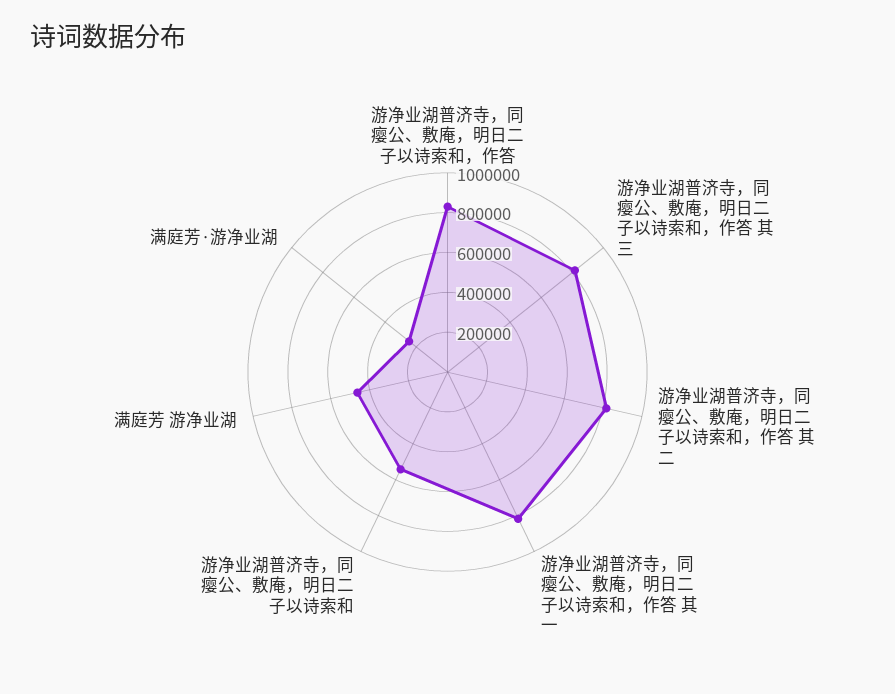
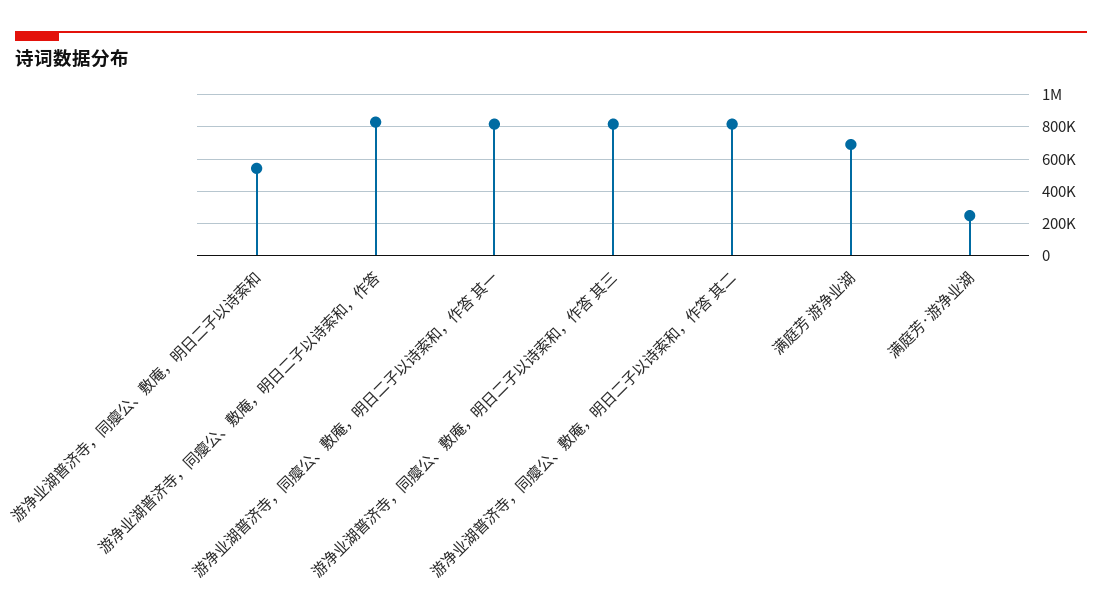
满庭芳 游净业湖: 450000 -> 700000

